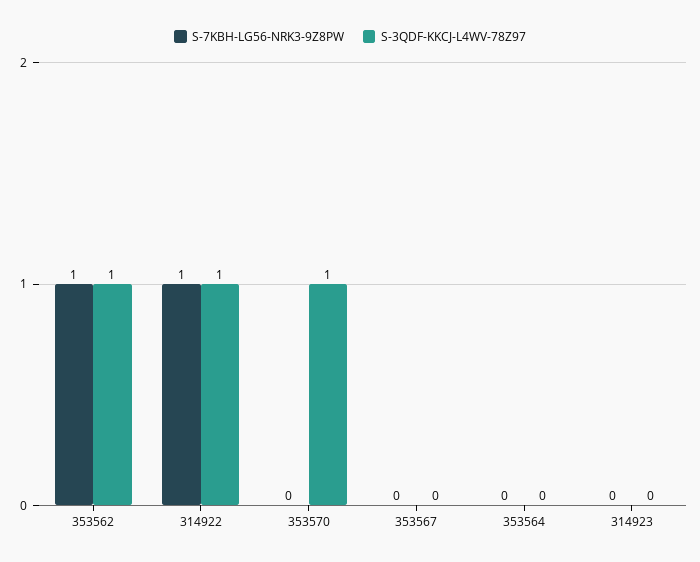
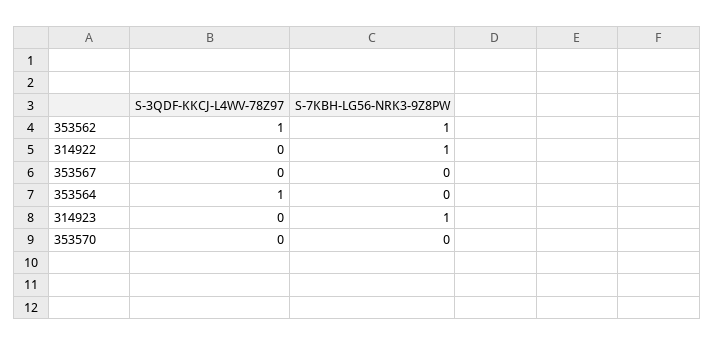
S-3QDF-KKCJ-L4WV-78Z97, 314922: 1 -> 0
S-3QDF-KKCJ-L4WV-78Z97, 353570: 1 -> 0
S-3QDF-KKCJ-L4WV-78Z97, 353564: 0 -> 1
S-7KBH-LG56-NRK3-9Z8PW, 314923: 0 -> 1

